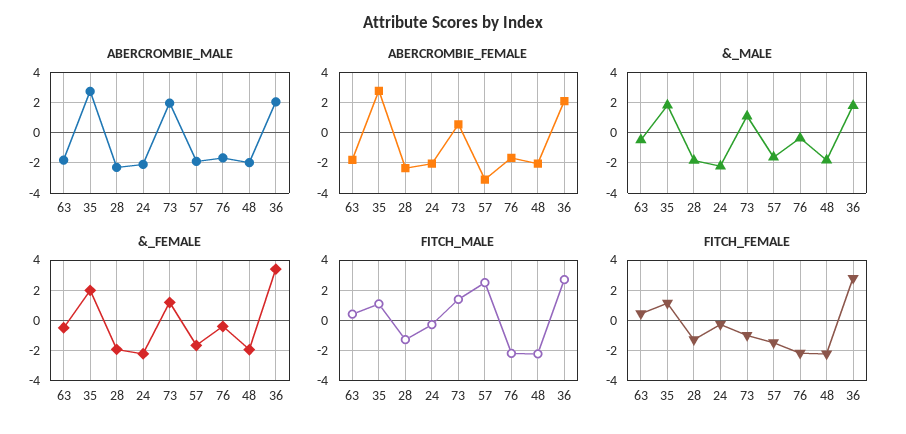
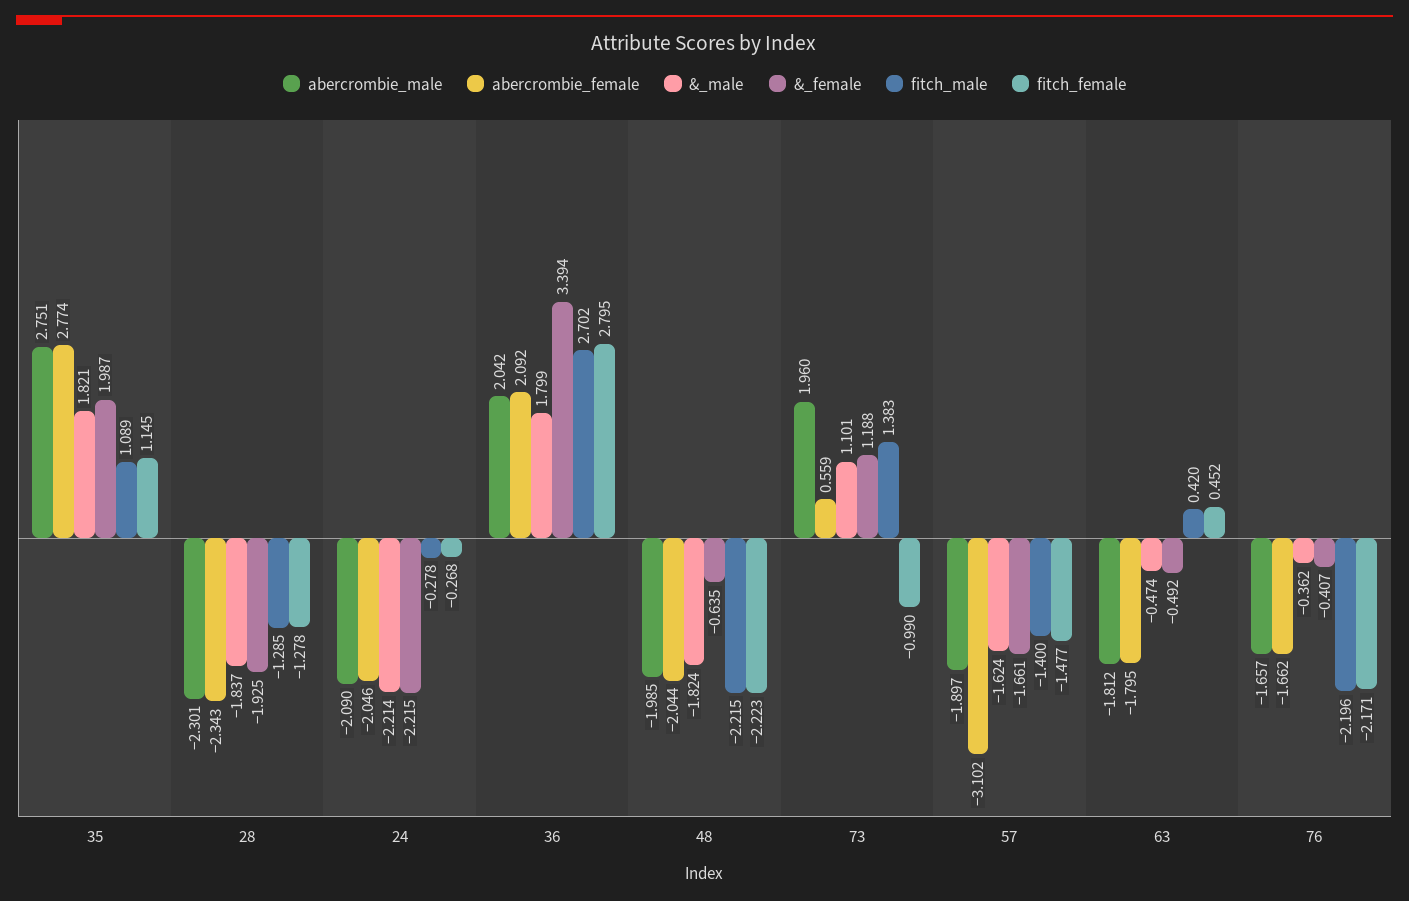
&_FEMALE, 48: -2 -> -0.635
FITCH_MALE, 57: 2.5 -> -1.4

